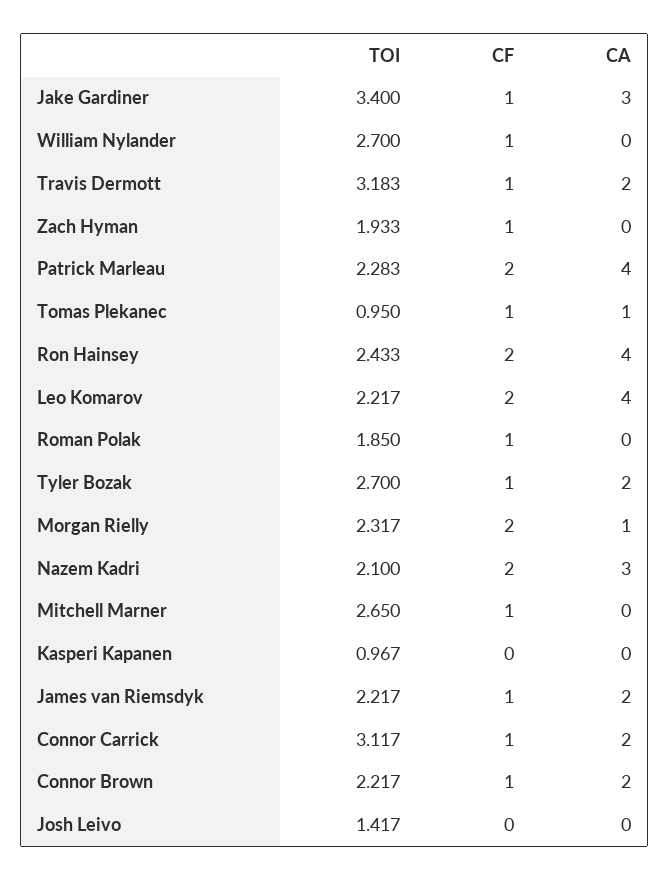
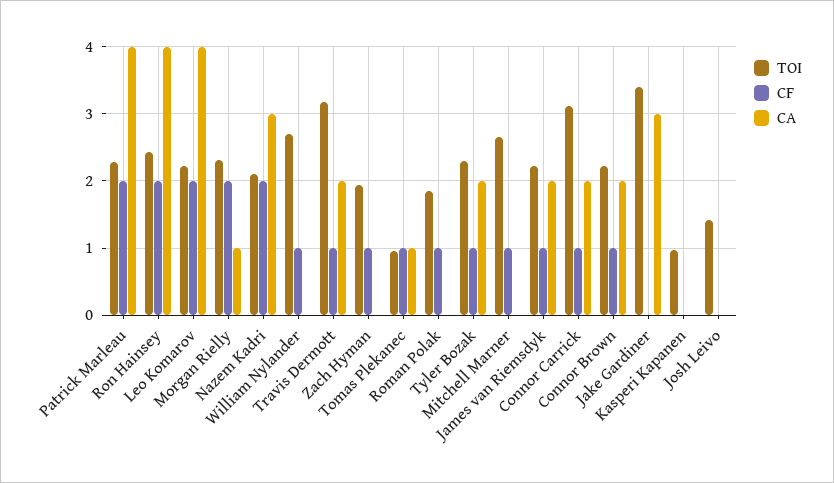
CF, Jake Gardiner: 1 -> 0
TOI, Tyler Bozak: 2.7 -> 2.3

